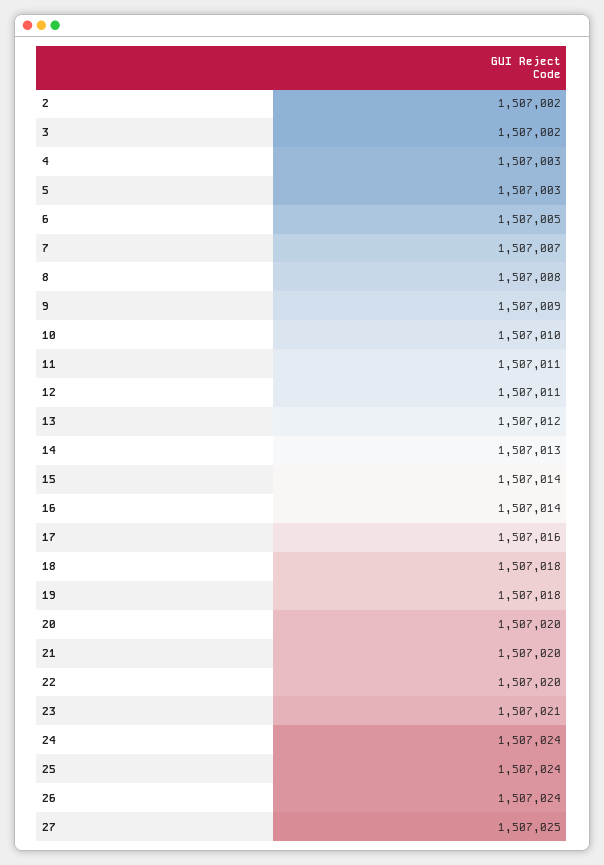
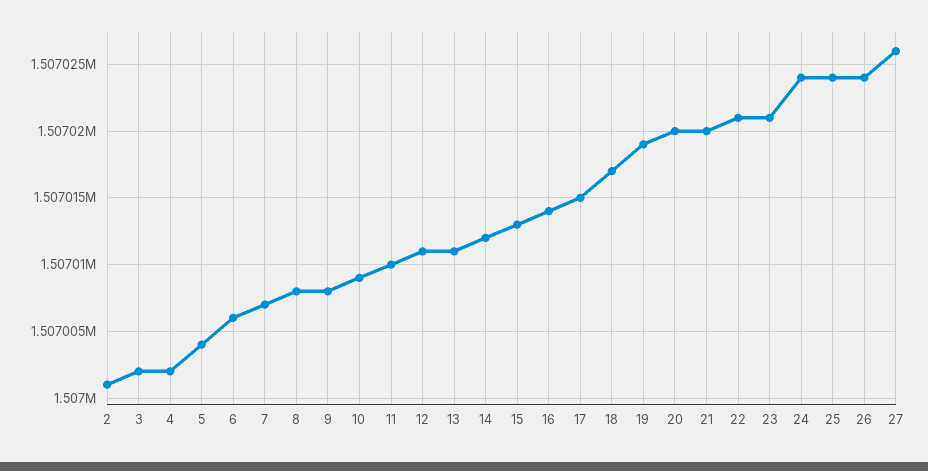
2: 1507002 -> 1507001
4: 1507003 -> 1507002
5: 1507003 -> 1507004
6: 1507005 -> 1507006
9: 1507009 -> 1507008
10: 1507010 -> 1507009
11: 1507011 -> 1507010
13: 1507012 -> 1507011
14: 1507013 -> 1507012
15: 1507014 -> 1507013
17: 1507016 -> 1507015
18: 1507018 -> 1507017
19: 1507018 -> 1507019
22: 1507020 -> 1507021
27: 1507025 -> 1507026

